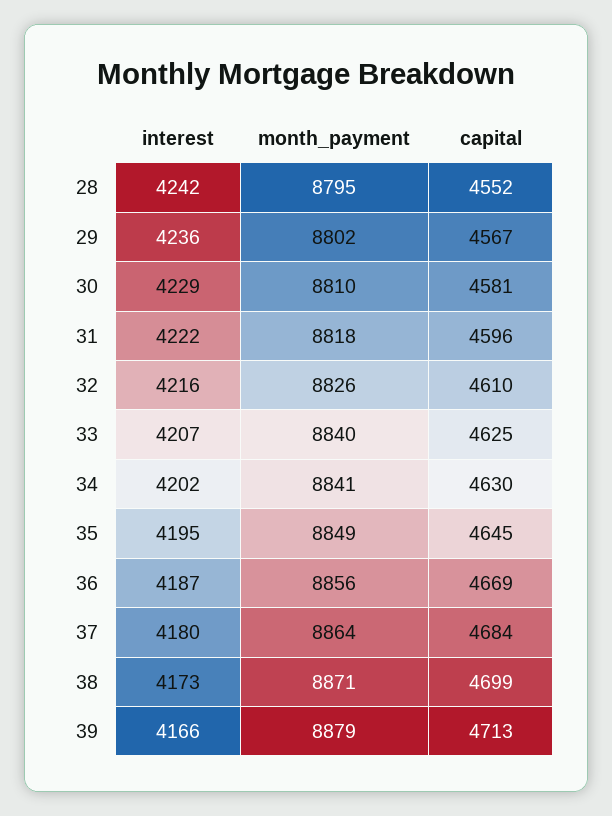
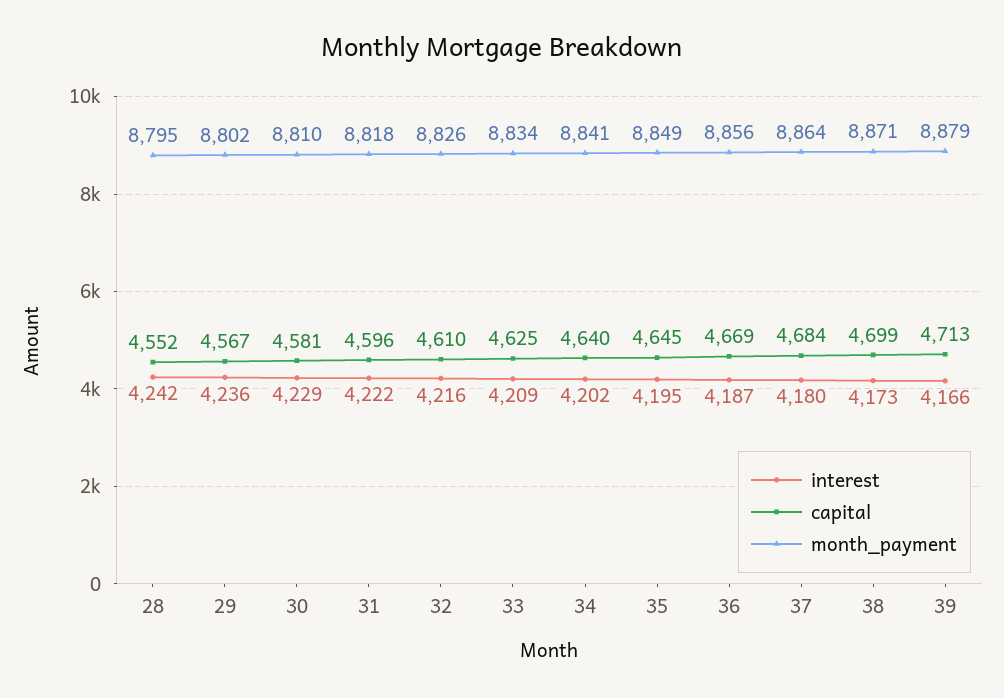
interest, 33: 4207 -> 4209
month_payment, 33: 8840 -> 8834
capital, 34: 4630 -> 4640

